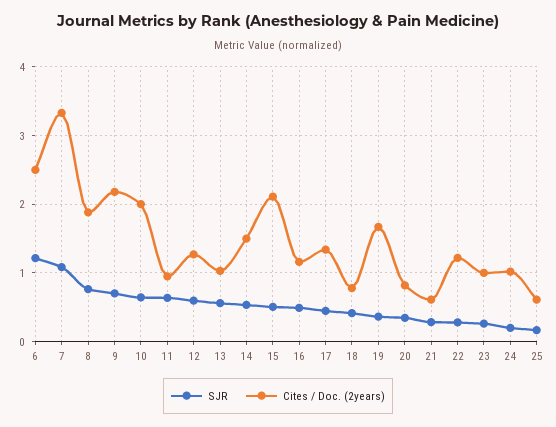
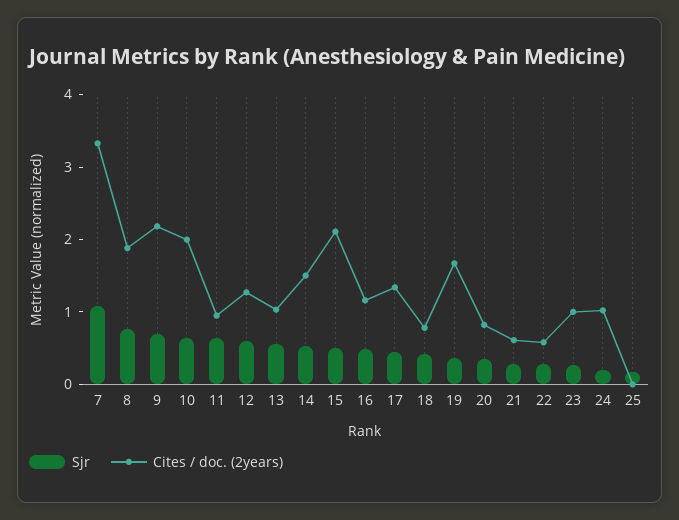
SJR, 6: 1.2 -> none
Cites / Doc. (2years), 6: 2.5 -> none
Cites / Doc. (2years), 22: 1.2 -> 0.6
Cites / Doc. (2years), 25: 0.6 -> 0

